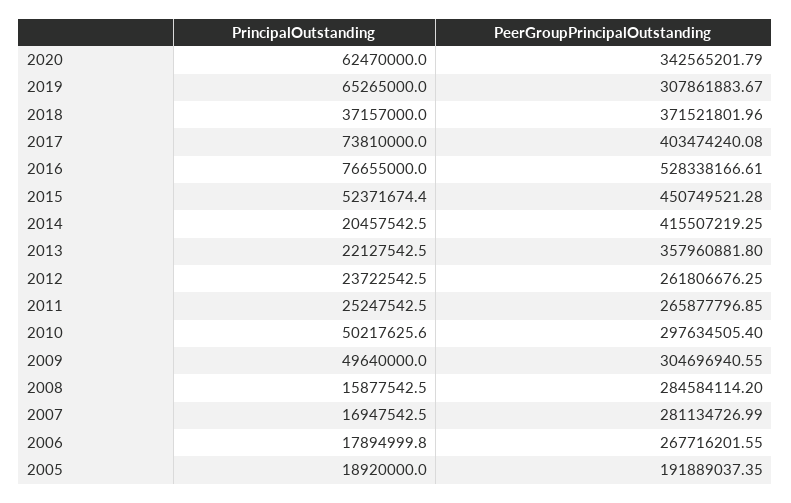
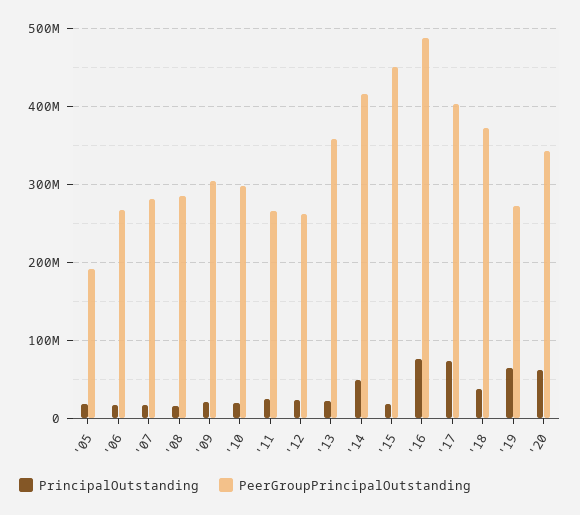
PeerGroupPrincipalOutstanding, 2019: 307861883.67 -> 270000000
PeerGroupPrincipalOutstanding, 2016: 528338166.61 -> 490000000
PrincipalOutstanding, 2015: 52371674.4 -> 20000000
PrincipalOutstanding, 2014: 20457542.5 -> 50000000
PrincipalOutstanding, 2010: 50217625.6 -> 20000000
PrincipalOutstanding, 2009: 49640000 -> 20000000

